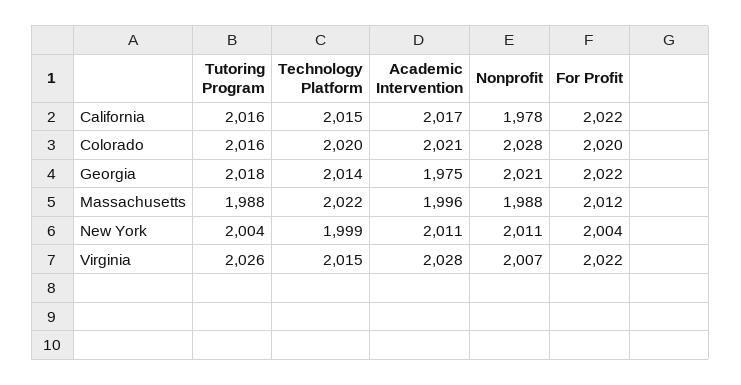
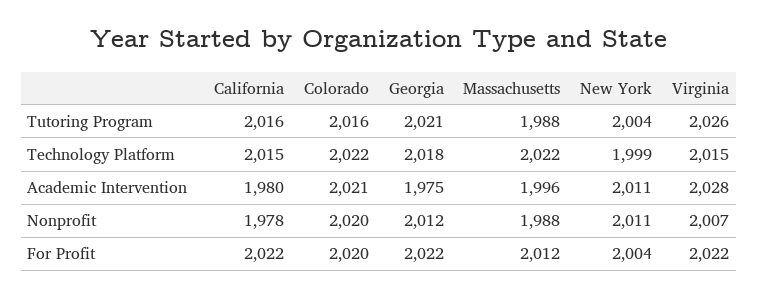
Academic Intervention, California: 2017 -> 1980
Technology Platform, Colorado: 2020 -> 2022
Nonprofit, Colorado: 2028 -> 2020
Tutoring Program, Georgia: 2018 -> 2021
Technology Platform, Georgia: 2014 -> 2018
Nonprofit, Georgia: 2021 -> 2012

